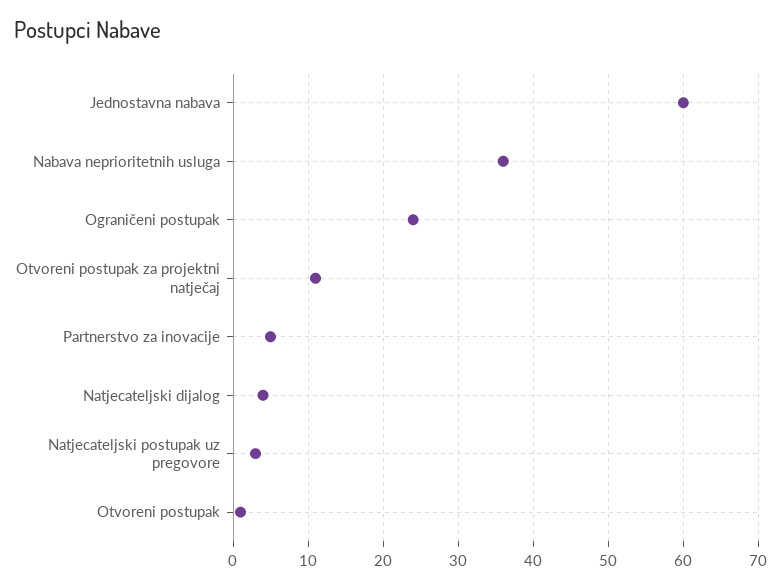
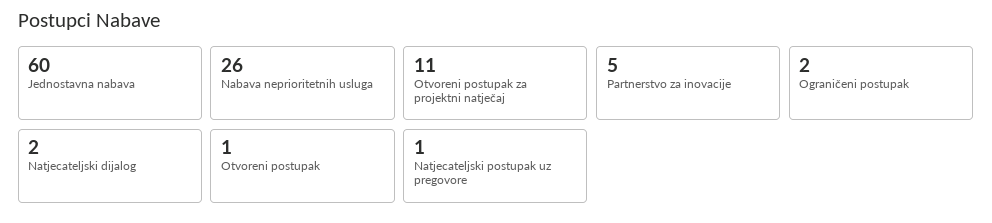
Nabava neprioritetnih usluga: 36 -> 26
Ograničeni postupak: 24 -> 2
Natjecateljski dijalog: 4 -> 2
Natjecateljski postupak uz pregovore: 3 -> 1

